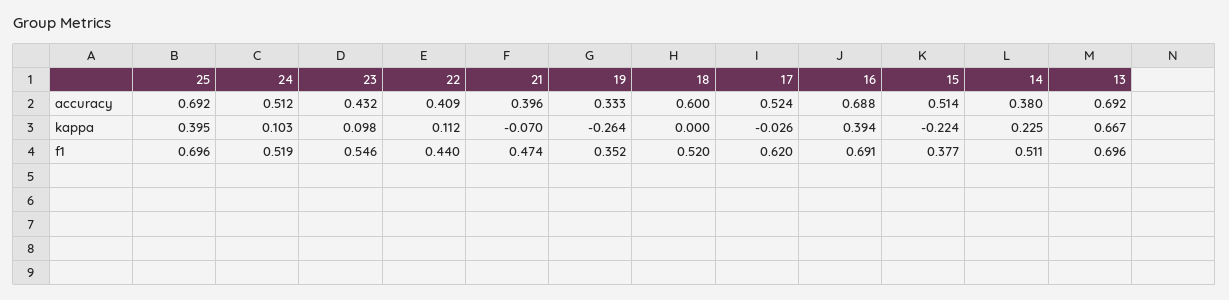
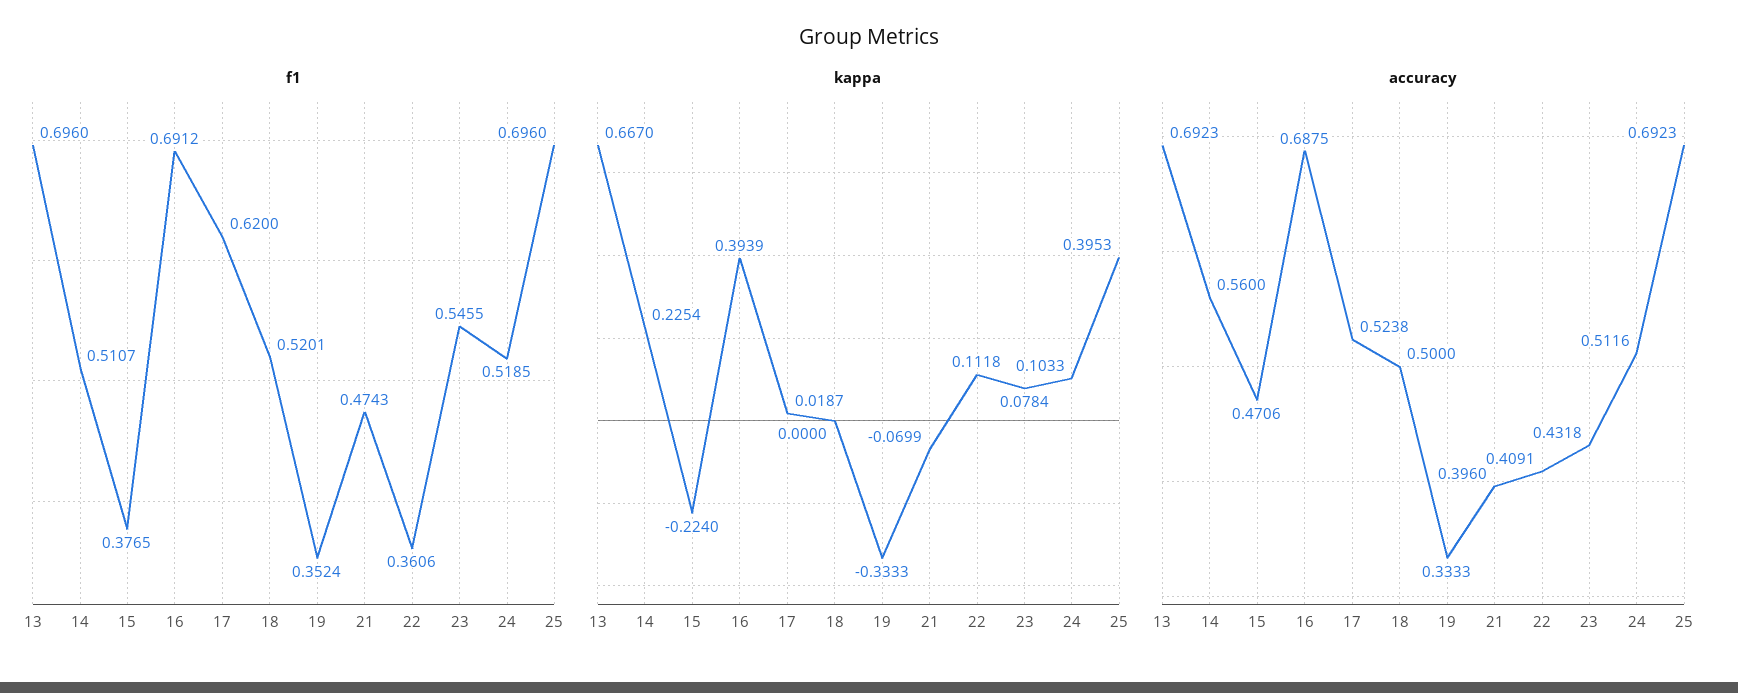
accuracy, 18: 0.6 -> 0.5
accuracy, 15: 0.514 -> 0.4706
accuracy, 14: 0.38 -> 0.56
kappa, 23: 0.098 -> 0.0784
kappa, 19: -0.264 -> -0.3333
kappa, 17: -0.026 -> 0.0187
f1, 22: 0.44 -> 0.3606

